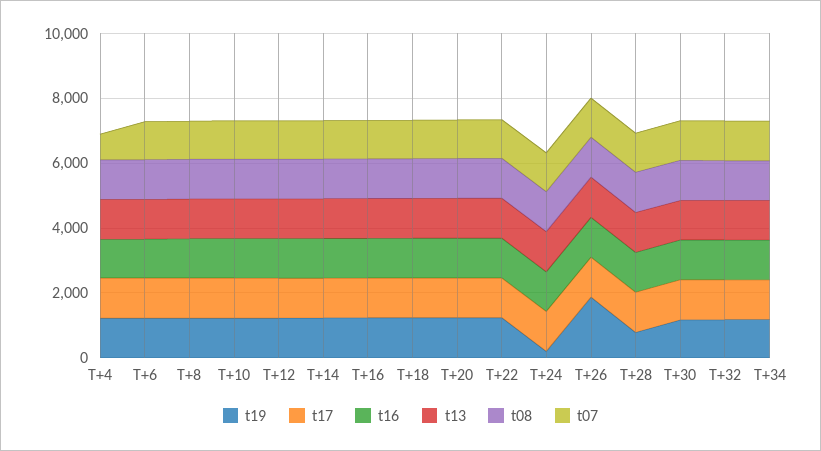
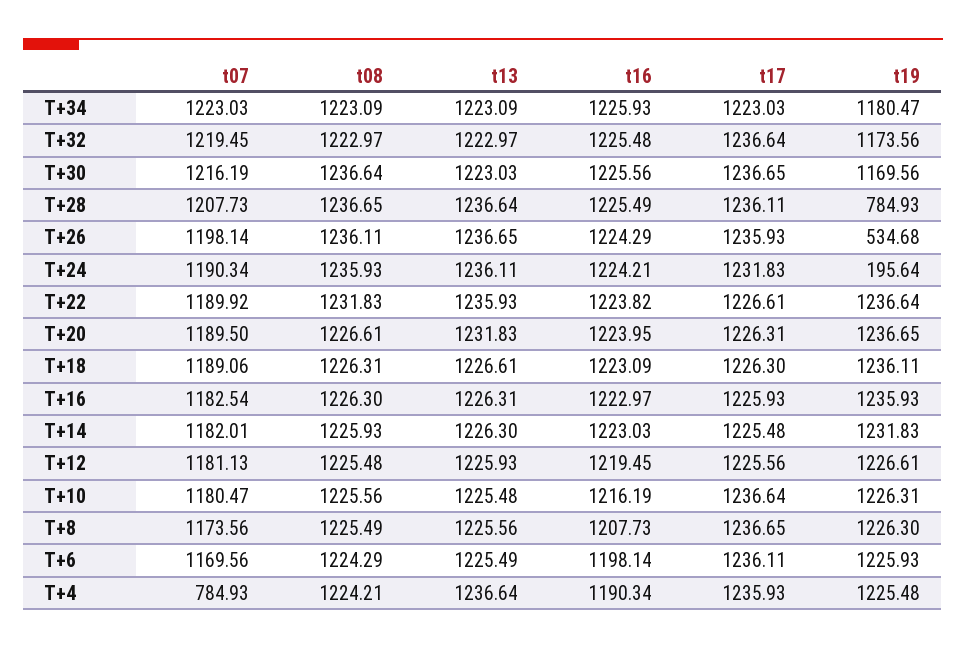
t19, T+26: 2000 -> 534.68

